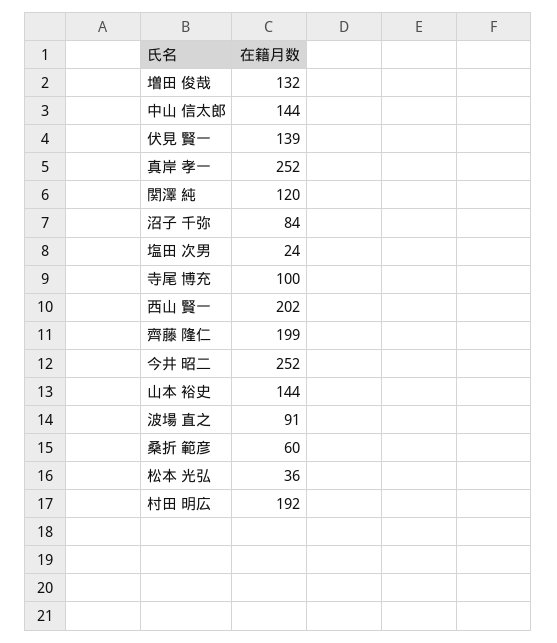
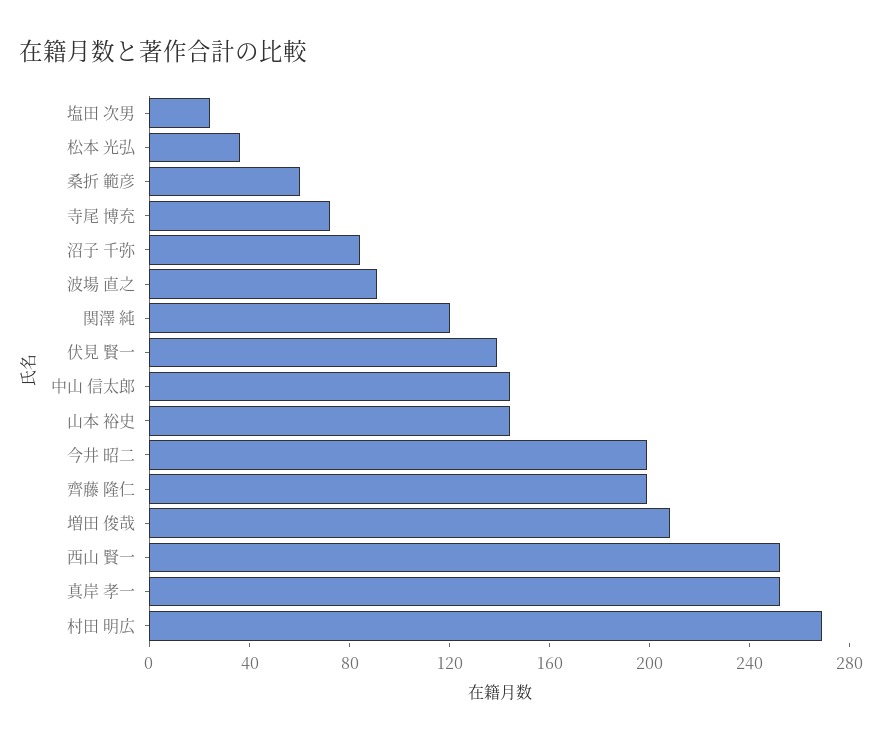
増田 俊哉: 132 -> 210
寺尾 博充: 100 -> 70
西山 賢一: 202 -> 250
今井 昭二: 252 -> 200
村田 明広: 192 -> 270

